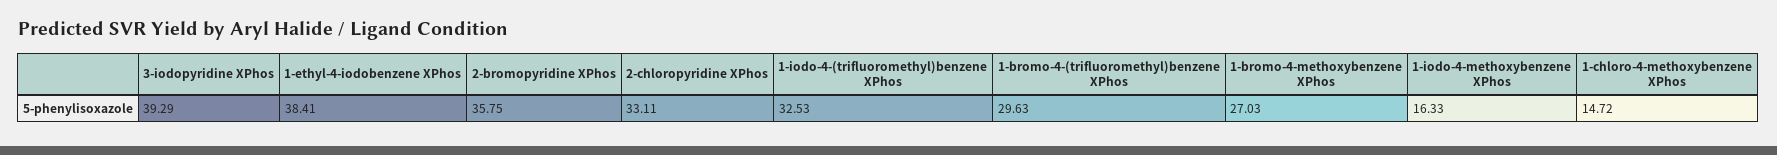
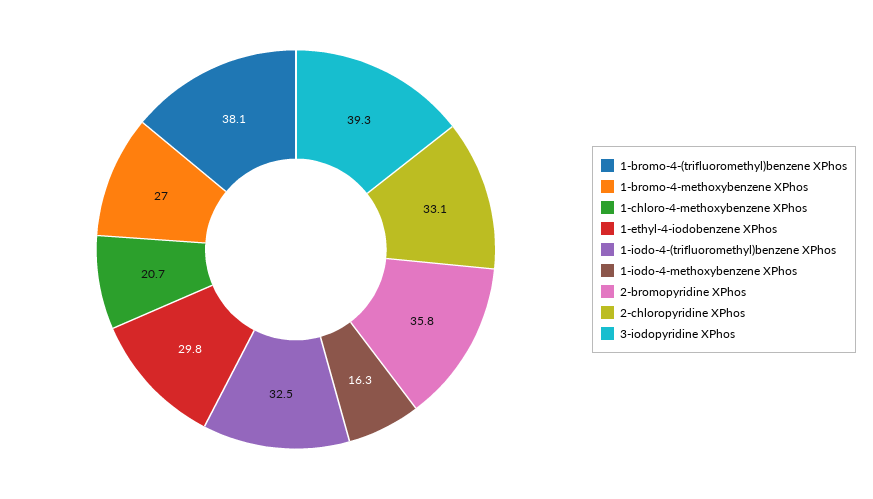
1-ethyl-4-iodobenzene XPhos: 38.41 -> 29.8
1-bromo-4-(trifluoromethyl)benzene XPhos: 29.63 -> 38.1
1-chloro-4-methoxybenzene XPhos: 14.72 -> 20.7

